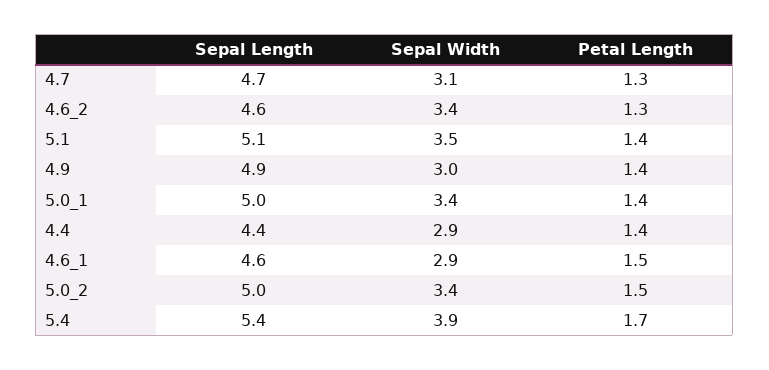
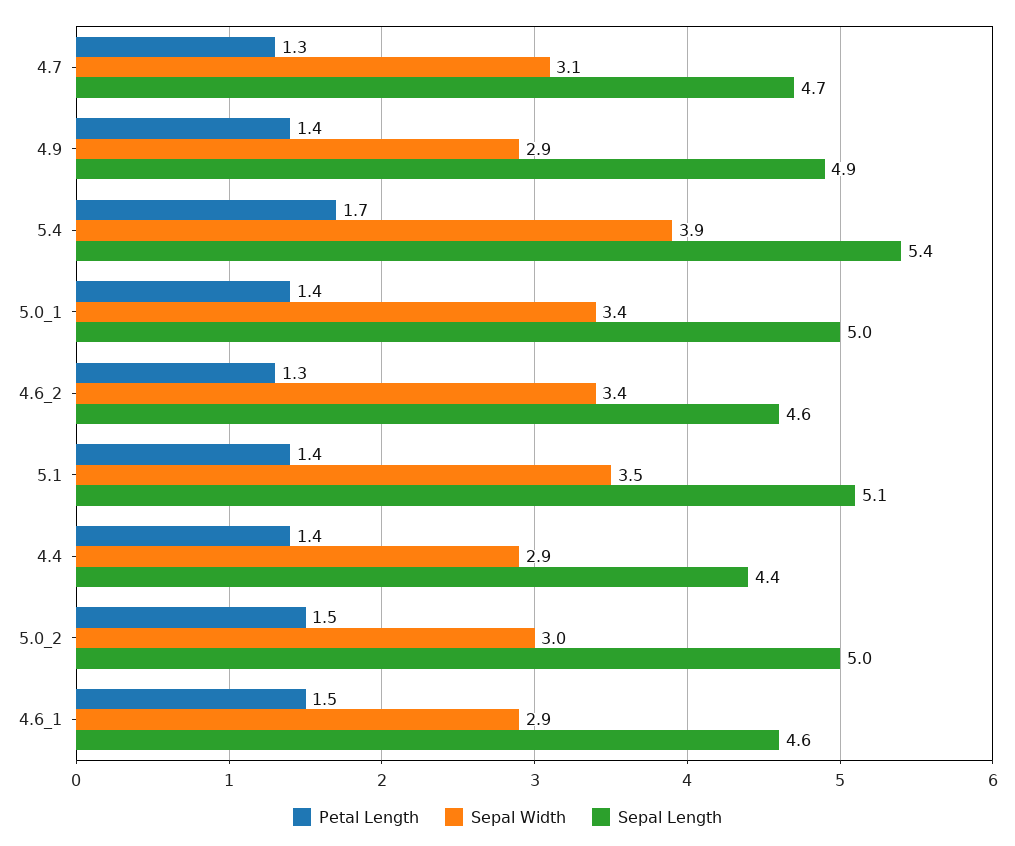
Sepal Width, 4.9: 3 -> 2.9
Sepal Width, 5.0_2: 3.4 -> 3

